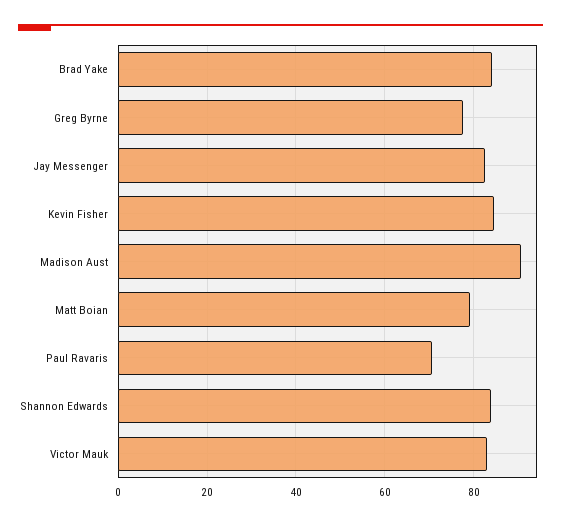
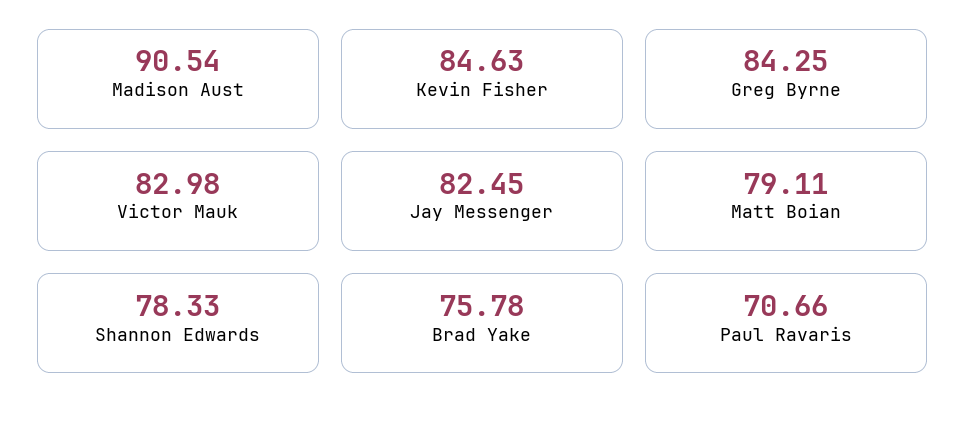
Brad Yake: 84 -> 75.78
Greg Byrne: 78 -> 84.25
Shannon Edwards: 84 -> 78.33

